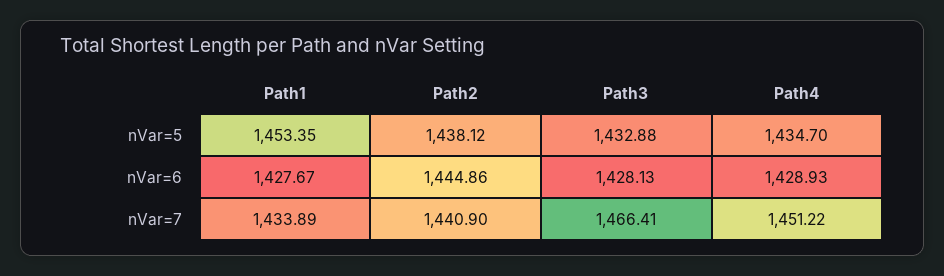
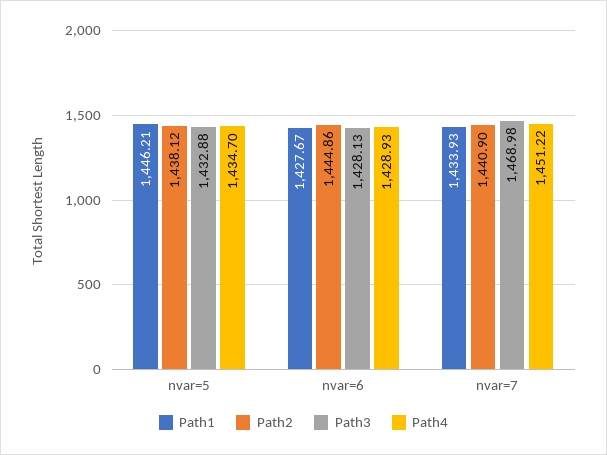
Path1, nVar=5: 1453.35 -> 1446.21
Path1, nVar=7: 1433.89 -> 1433.93
Path3, nVar=7: 1466.41 -> 1468.98

